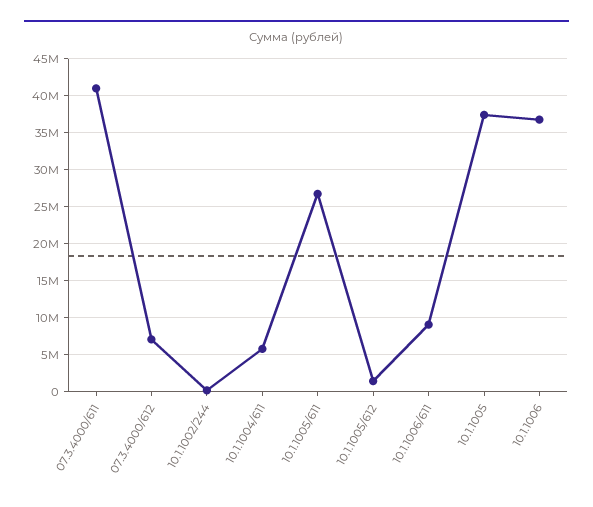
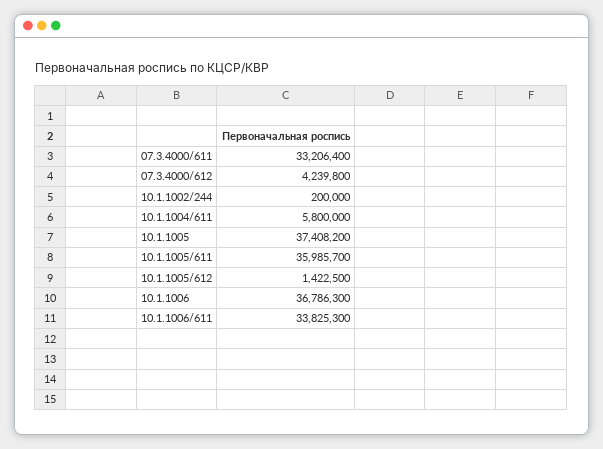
07.3.4000/611: 41000000 -> 33206400
07.3.4000/612: 7000000 -> 4239800
10.1.1005/611: 27000000 -> 35985700
10.1.1006/611: 9000000 -> 33825300

